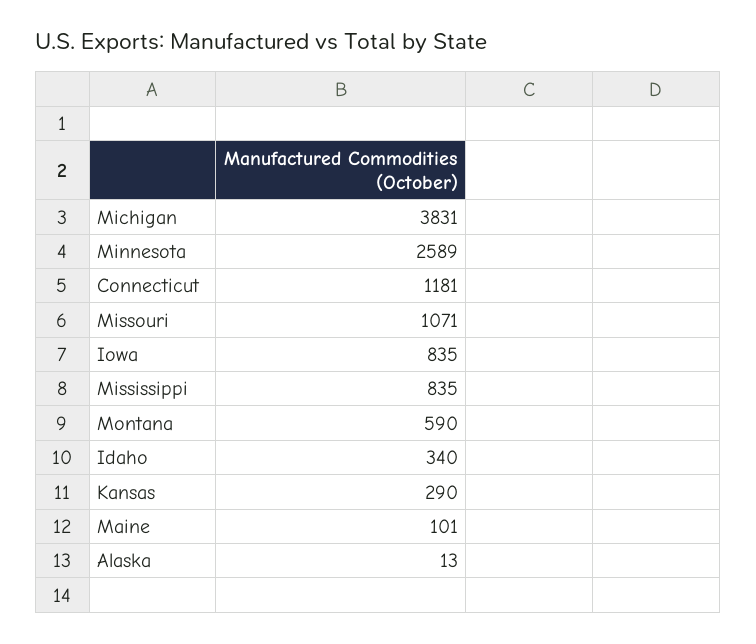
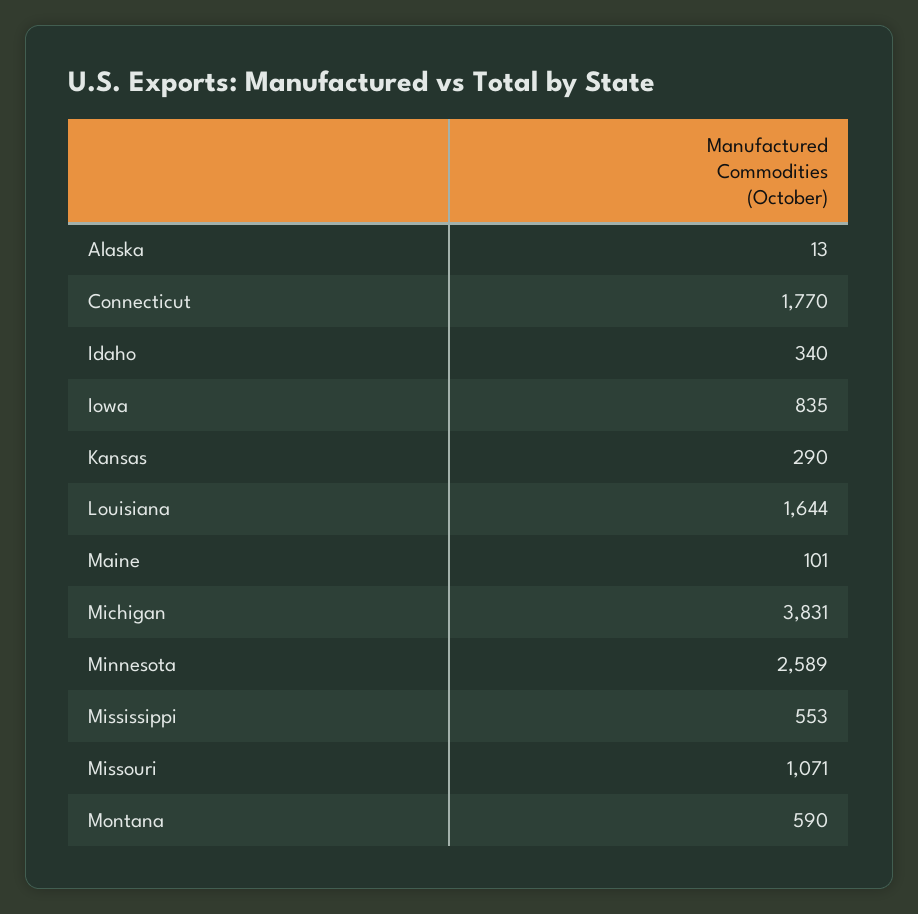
Connecticut: 1181 -> 1770
Mississippi: 835 -> 553
Louisiana: none -> 1644

